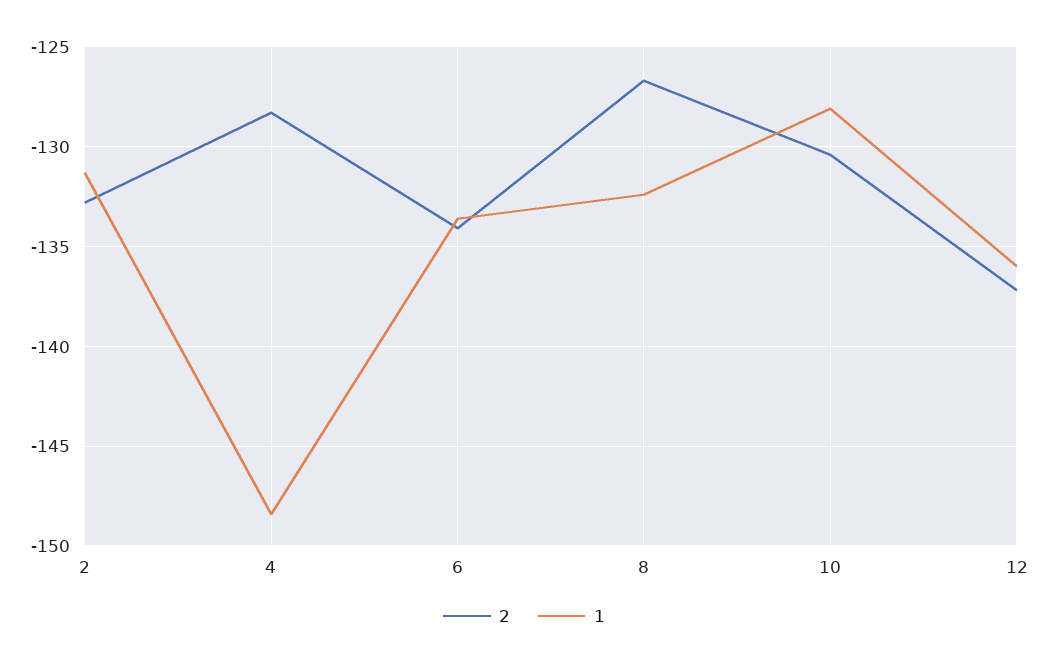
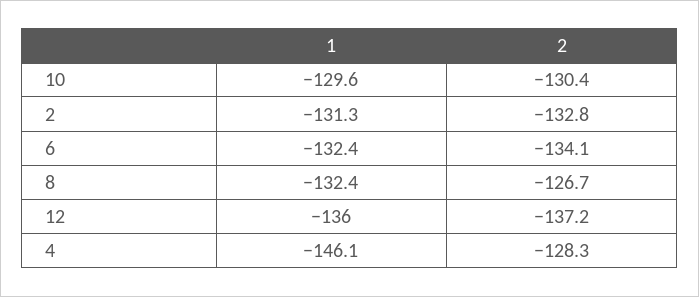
1, 4: -148.5 -> -146.1
1, 6: -133.5 -> -132.4
1, 10: -128 -> -129.6

